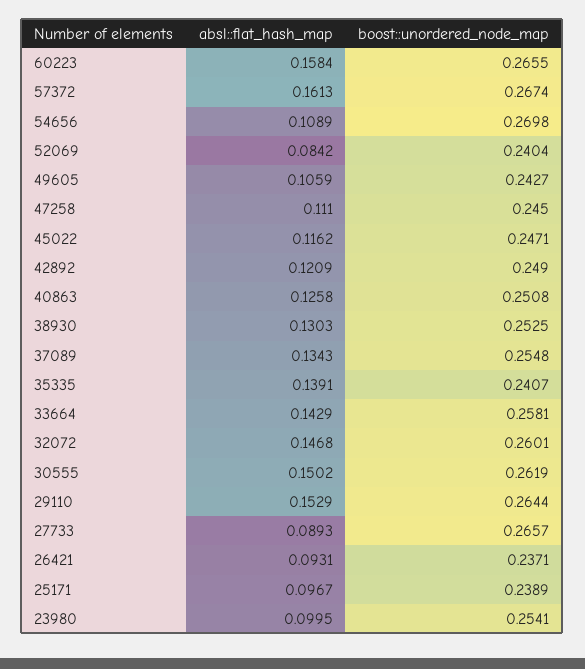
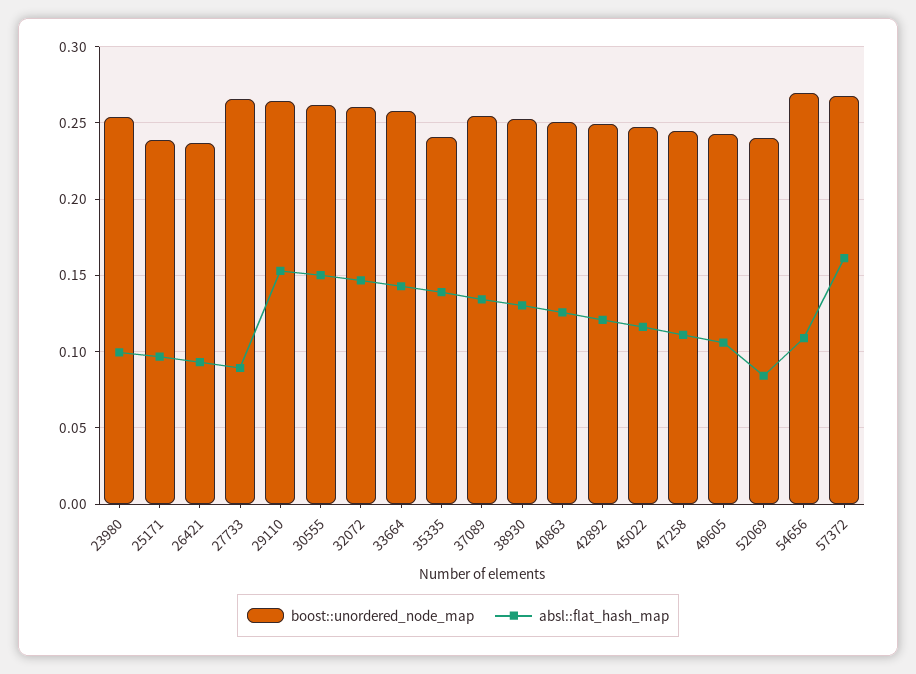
absl::flat_hash_map, 60223: 0.1584 -> none
boost::unordered_node_map, 60223: 0.2655 -> none

